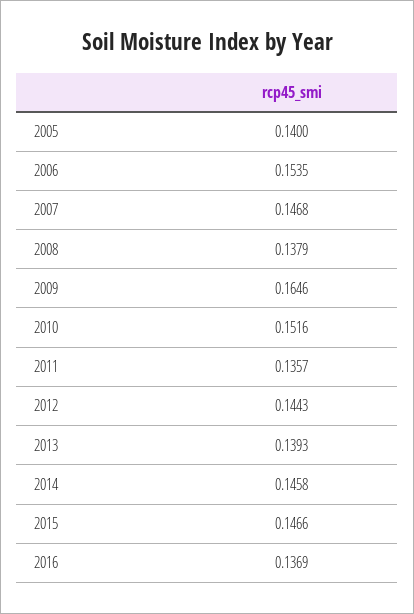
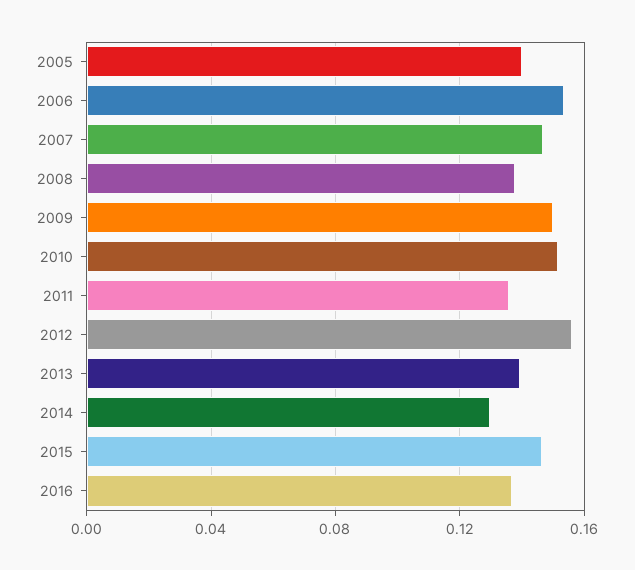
2009: 0.1646 -> 0.15
2012: 0.1443 -> 0.155
2014: 0.1458 -> 0.13

